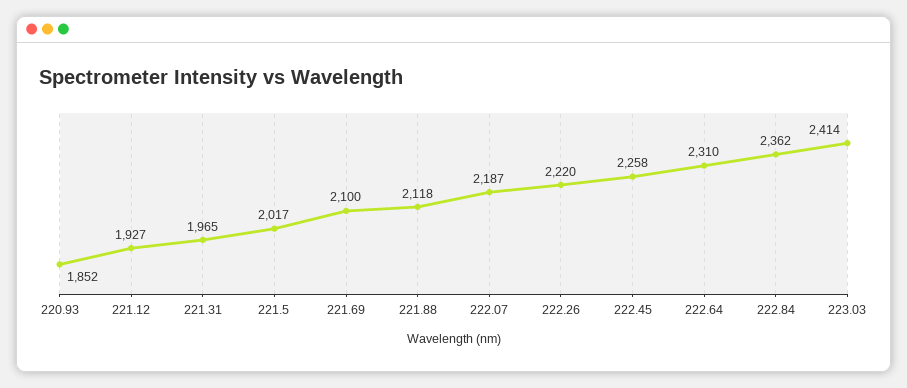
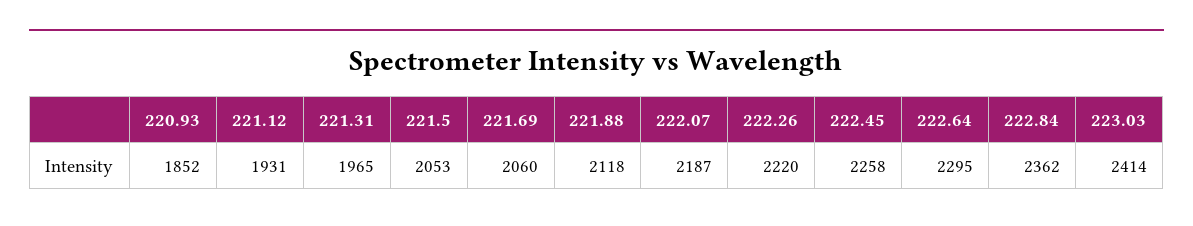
221.12: 1927 -> 1931
221.5: 2017 -> 2053
221.69: 2100 -> 2060
222.64: 2310 -> 2295

